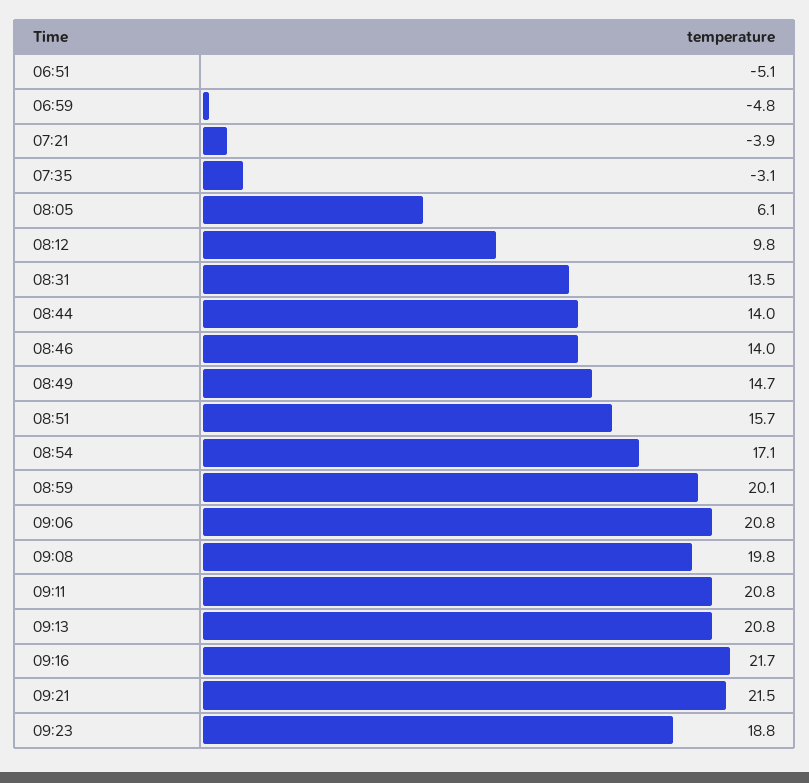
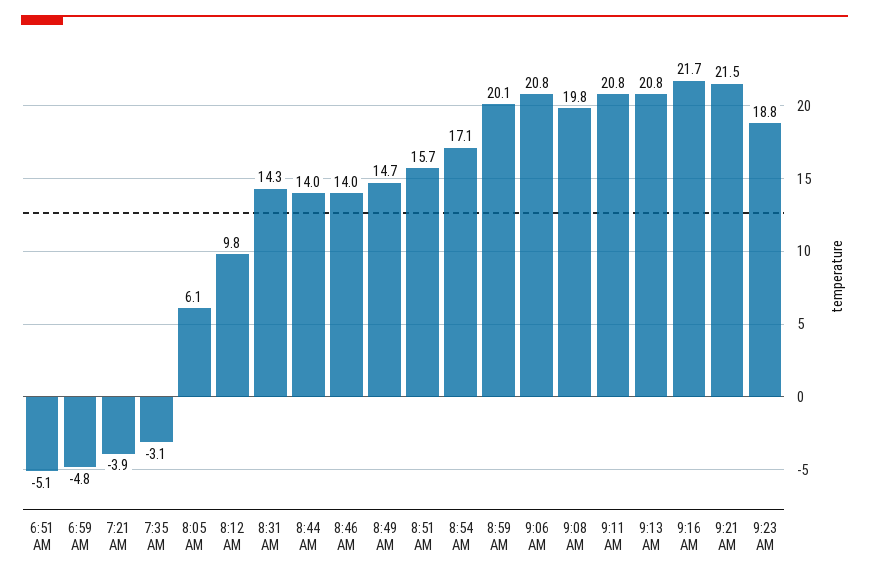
08:31: 13.5 -> 14.3

